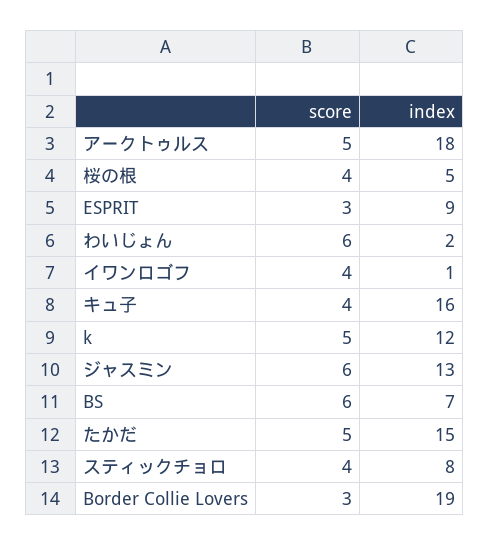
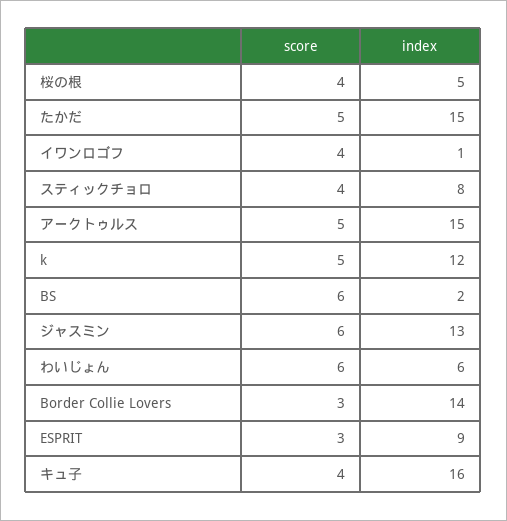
index, アークトゥルス: 18 -> 15
index, わいじょん: 2 -> 6
index, BS: 7 -> 2
index, Border Collie Lovers: 19 -> 14

